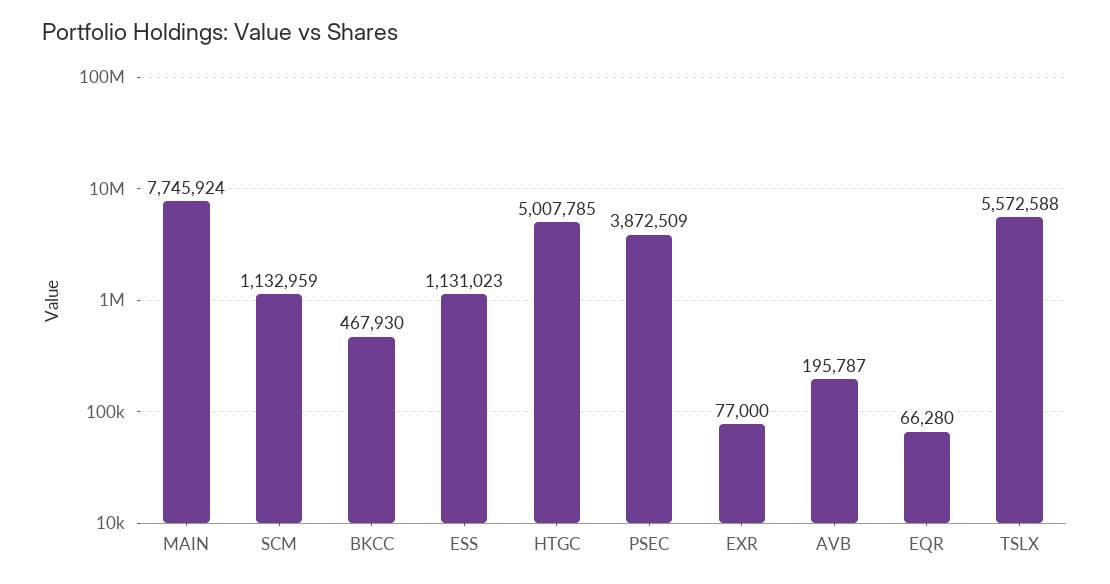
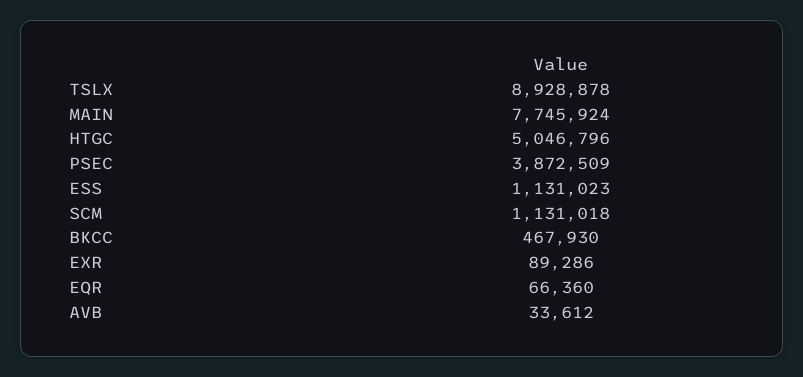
SCM: 1132959 -> 1131018
HTGC: 5007785 -> 5046796
EXR: 77000 -> 89286
AVB: 195787 -> 33612
EQR: 66280 -> 66360
TSLX: 5572588 -> 8928878

